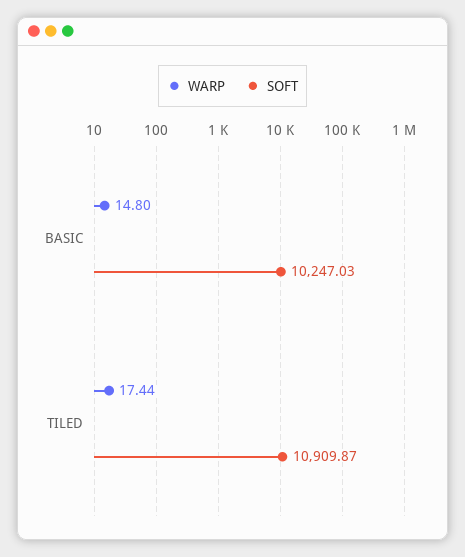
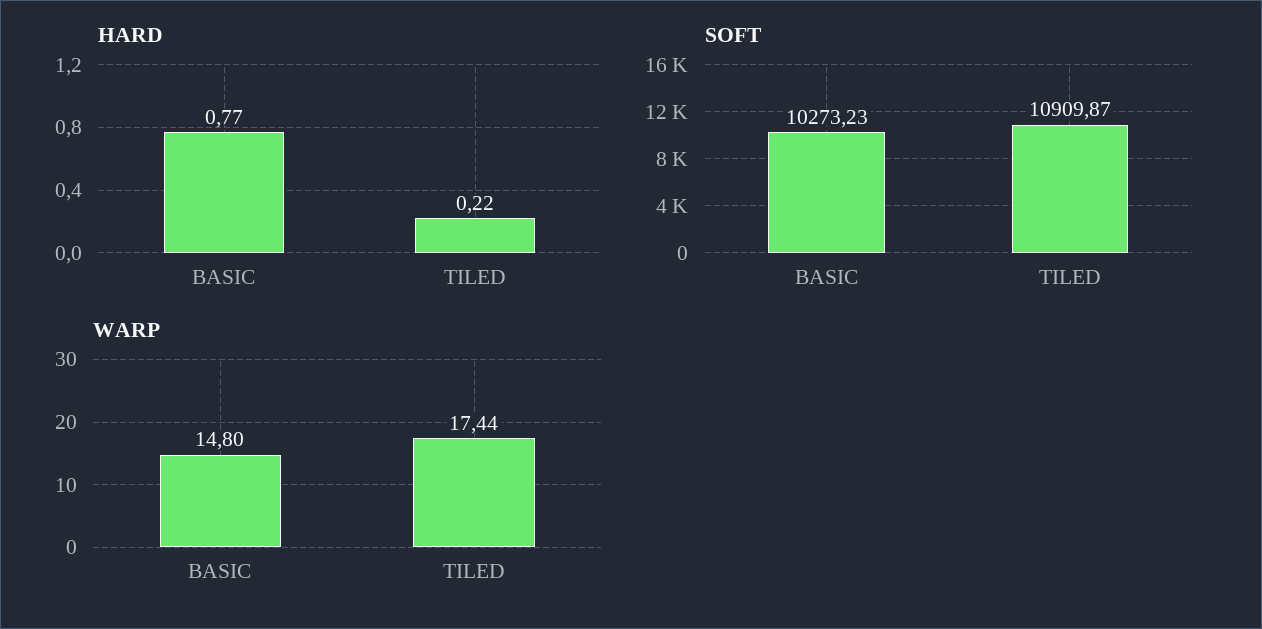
SOFT, BASIC: 10247.03 -> 10273.23
HARD, BASIC: none -> 0.77
HARD, TILED: none -> 0.22

